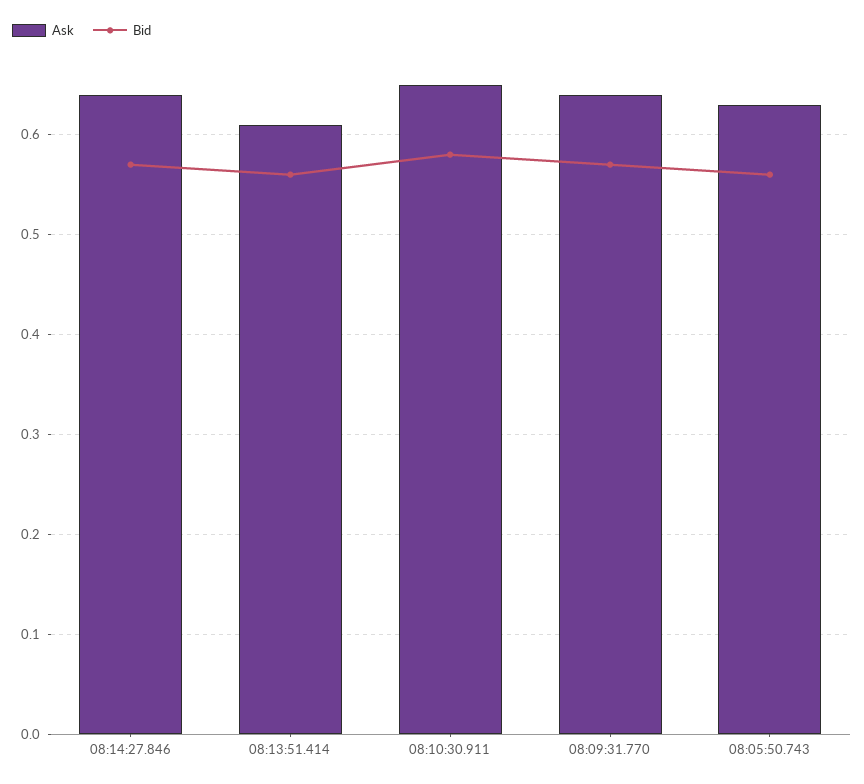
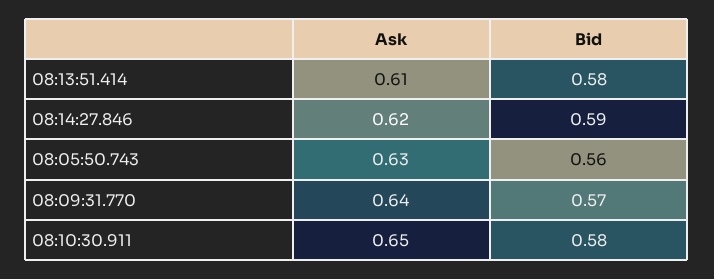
Ask, 08:14:27.846: 0.64 -> 0.62
Bid, 08:14:27.846: 0.57 -> 0.59
Bid, 08:13:51.414: 0.56 -> 0.58

